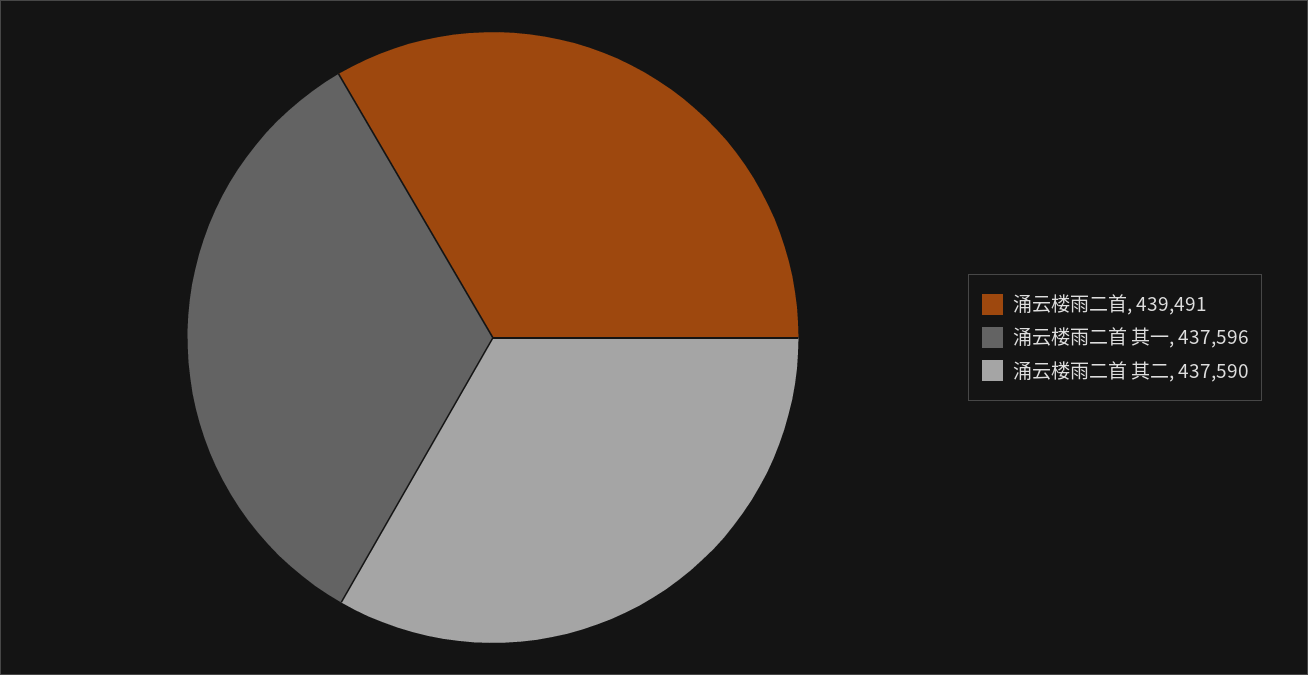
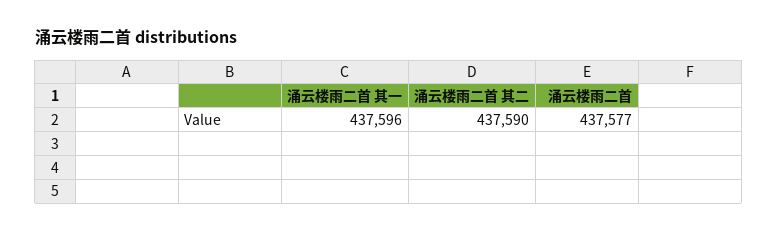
涌云楼雨二首: 439491 -> 437577

